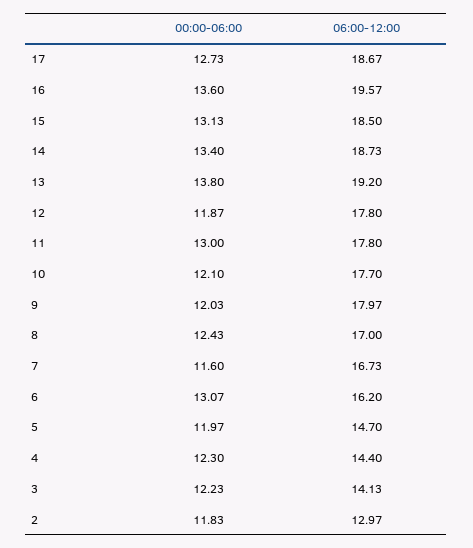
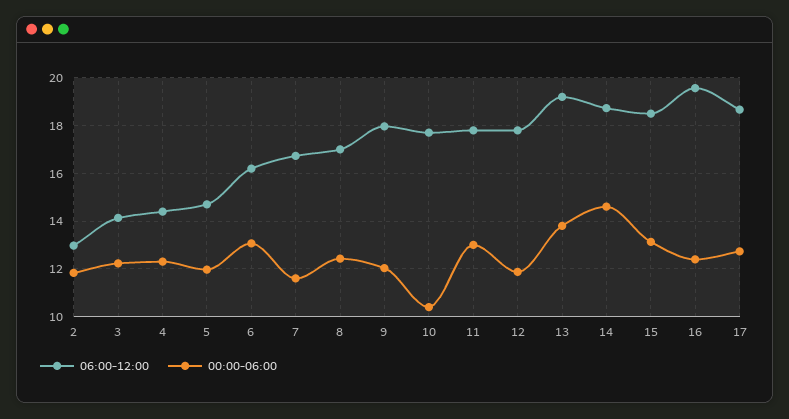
00:00-06:00, 16: 13.6 -> 12.5
00:00-06:00, 14: 13.4 -> 14.5
00:00-06:00, 10: 12.1 -> 10.5

